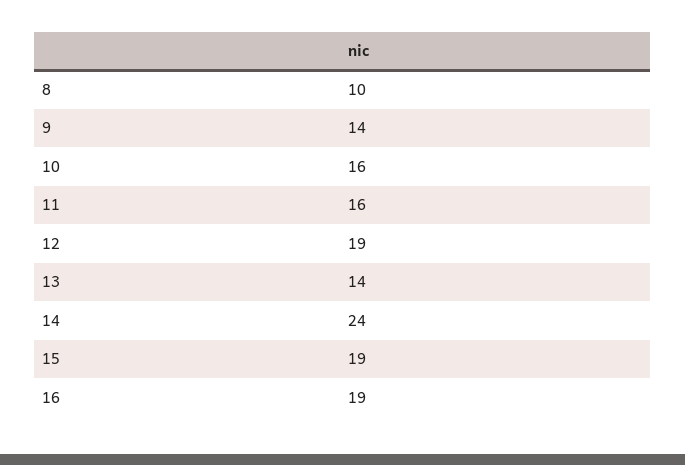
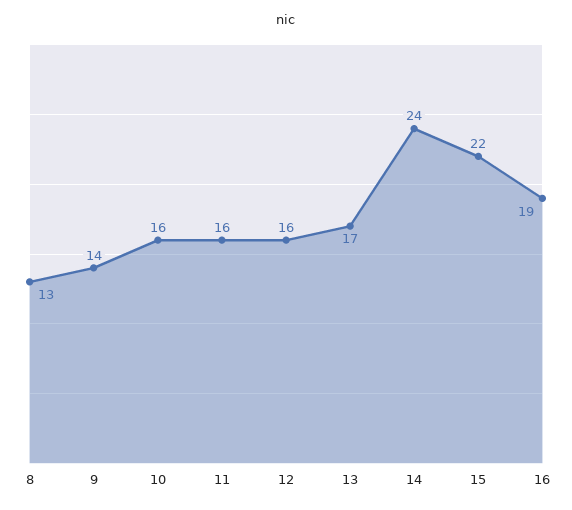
8: 10 -> 13
12: 19 -> 16
13: 14 -> 17
15: 19 -> 22

